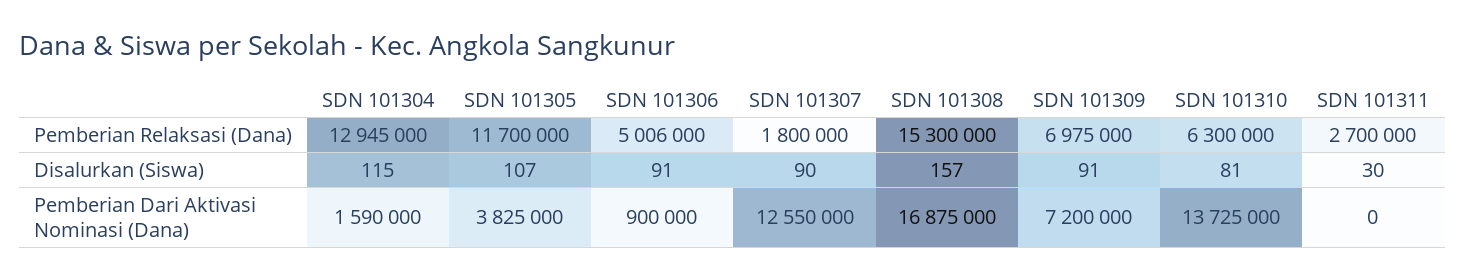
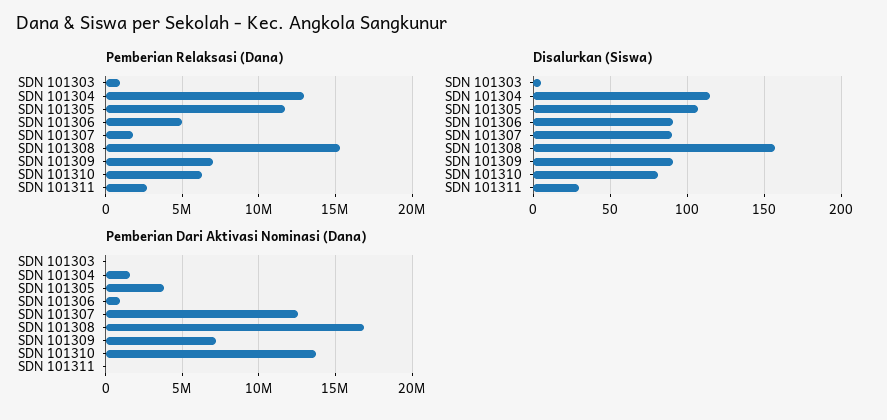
Pemberian Relaksasi (Dana), SDN 101303: none -> 1000000
Disalurkan (Siswa), SDN 101303: none -> 5
Pemberian Dari Aktivasi Nominasi (Dana), SDN 101303: none -> 0

